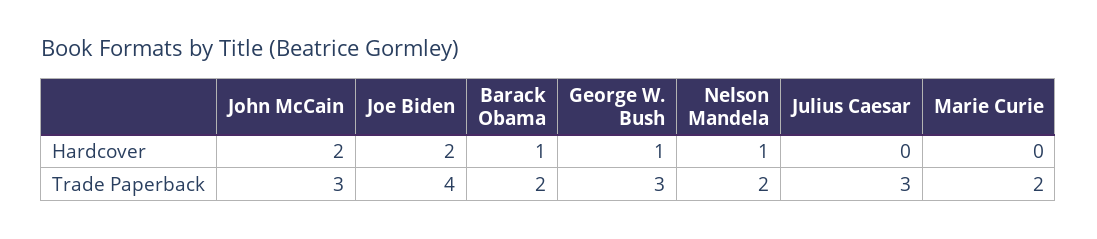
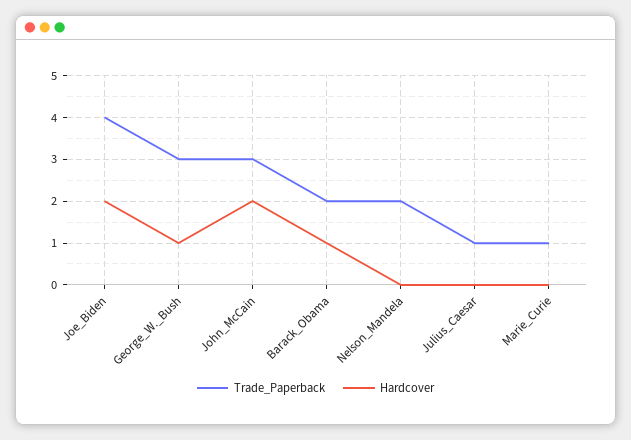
Hardcover, Nelson Mandela: 1 -> 0
Trade Paperback, Julius Caesar: 3 -> 1
Trade Paperback, Marie Curie: 2 -> 1

